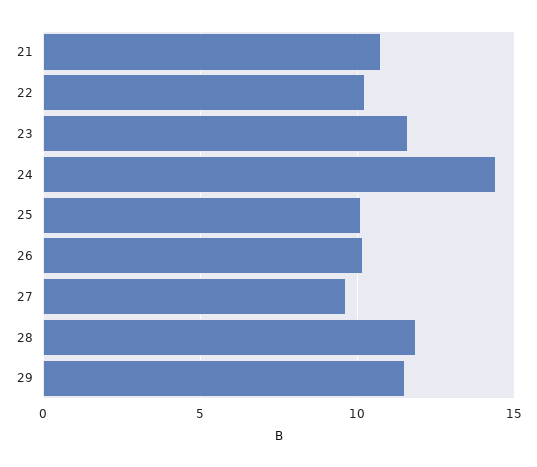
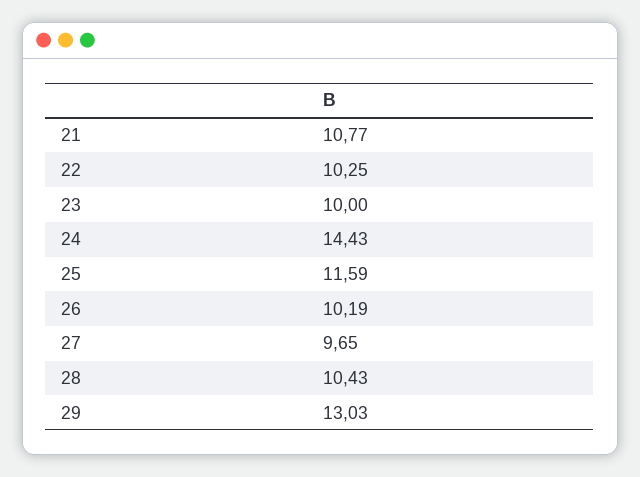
23: 11.5 -> 10
25: 10 -> 11.59
28: 12 -> 10.43
29: 11.5 -> 13.03

